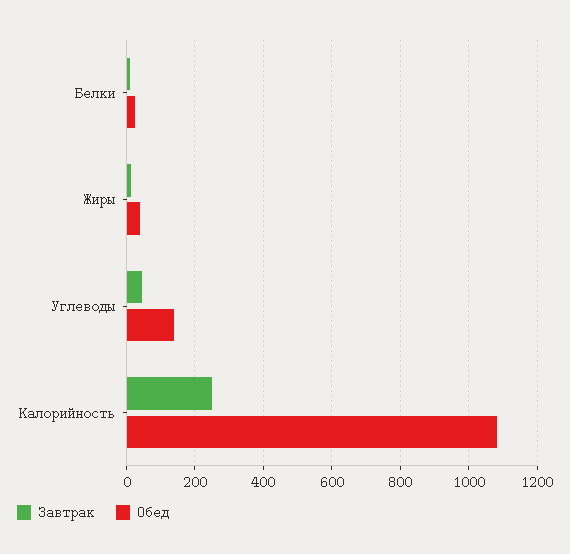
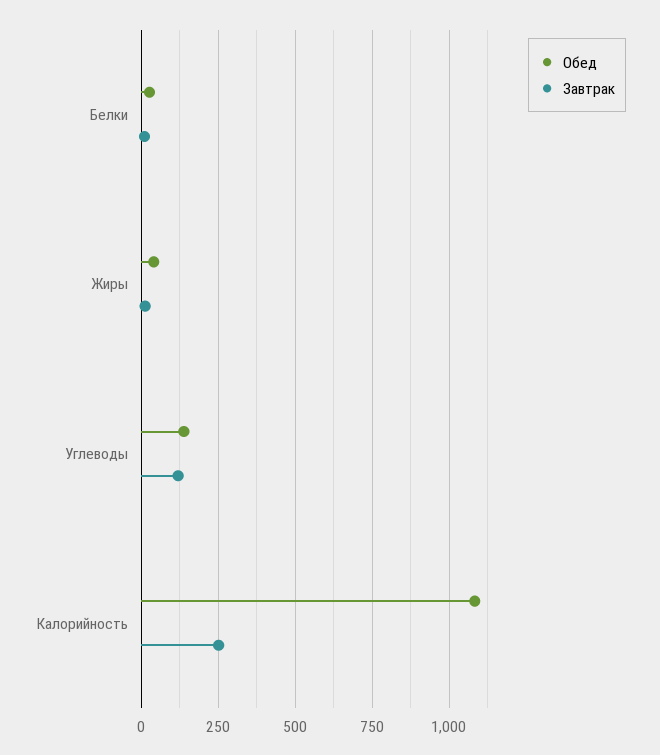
Завтрак, Углеводы: 40 -> 125

